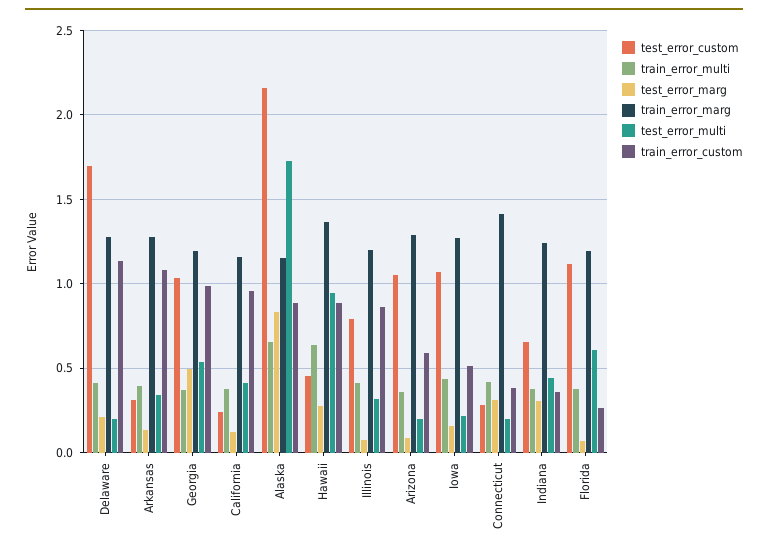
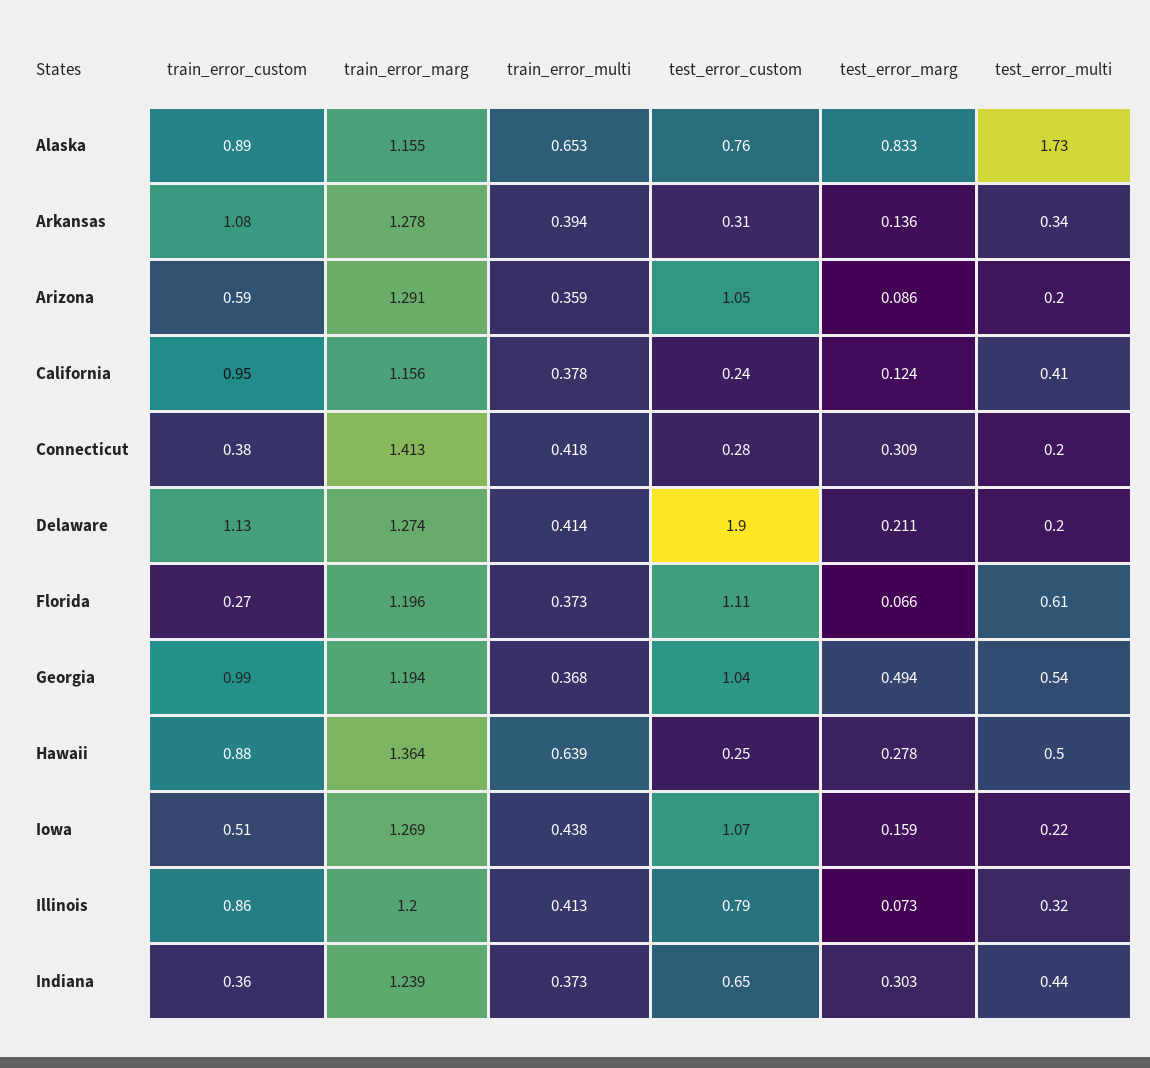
test_error_custom, Delaware: 1.7 -> 1.9
test_error_custom, Alaska: 2.15 -> 0.76
test_error_custom, Hawaii: 0.45 -> 0.25
test_error_multi, Hawaii: 0.95 -> 0.5

